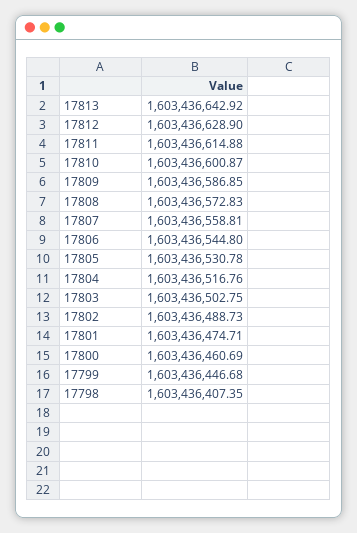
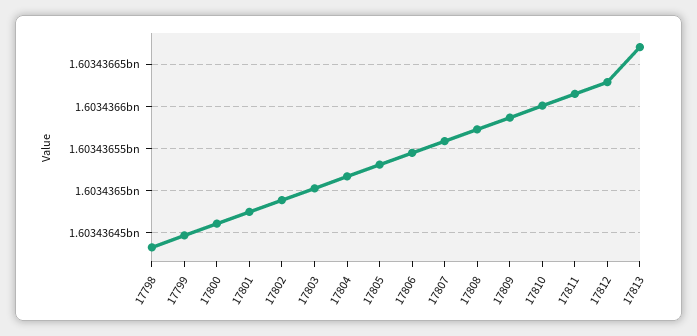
17813: 1603436642.92 -> 1603436670
17798: 1603436407.35 -> 1603436430

